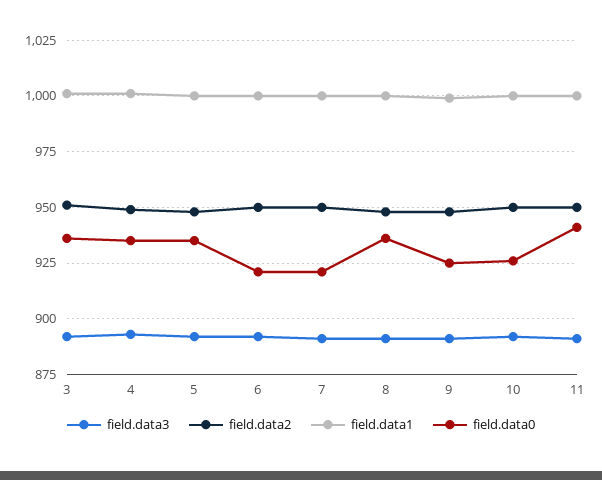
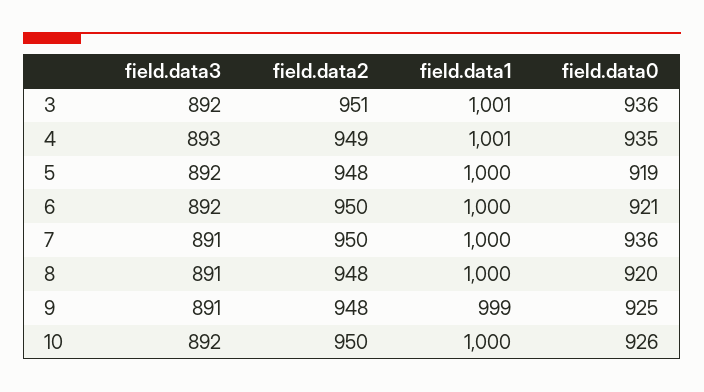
field.data0, 5: 935 -> 919
field.data0, 7: 920 -> 936
field.data0, 8: 935 -> 920
field.data3, 11: 890 -> none
field.data2, 11: 950 -> none
field.data1, 11: 1000 -> none
field.data0, 11: 940 -> none

